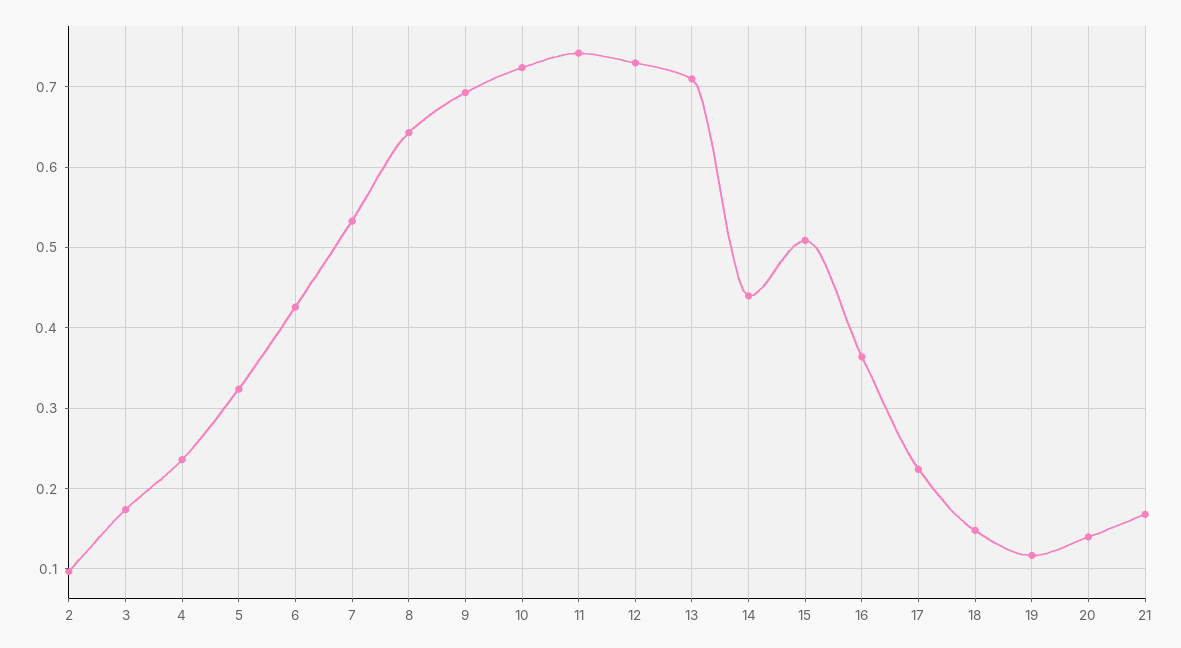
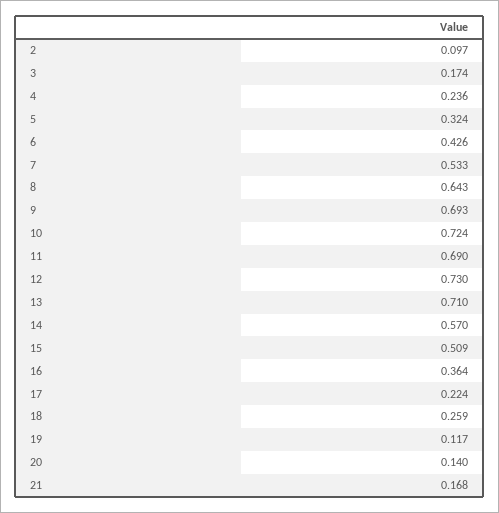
11: 0.74 -> 0.69
14: 0.44 -> 0.57
18: 0.15 -> 0.259

